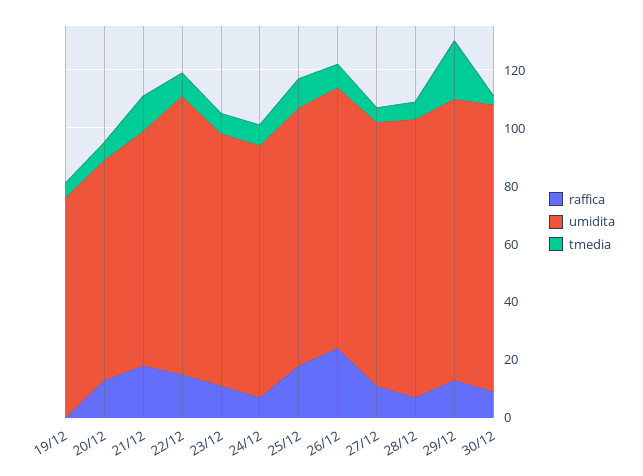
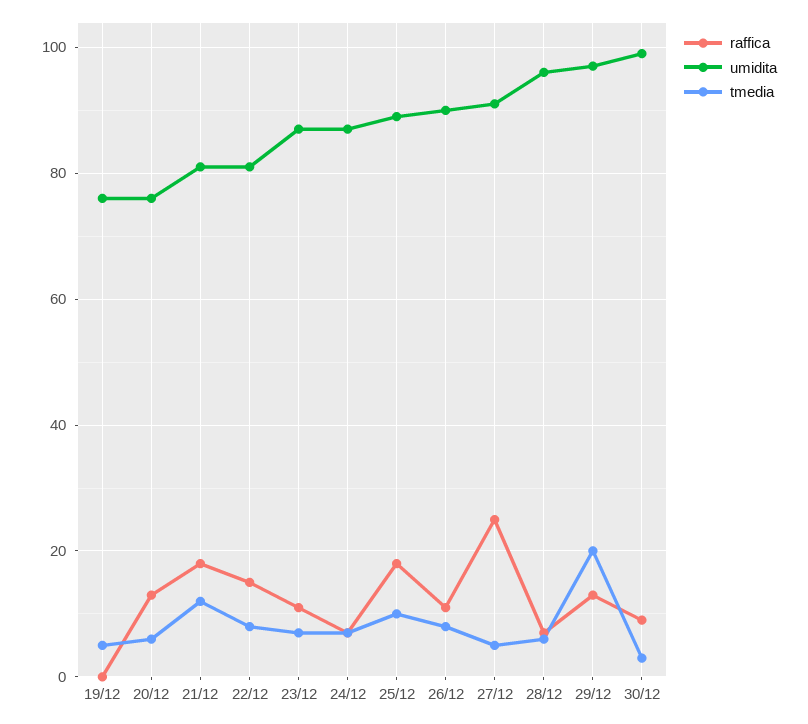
umidita, 22/12: 95 -> 80
raffica, 26/12: 25 -> 10
raffica, 27/12: 10 -> 25

